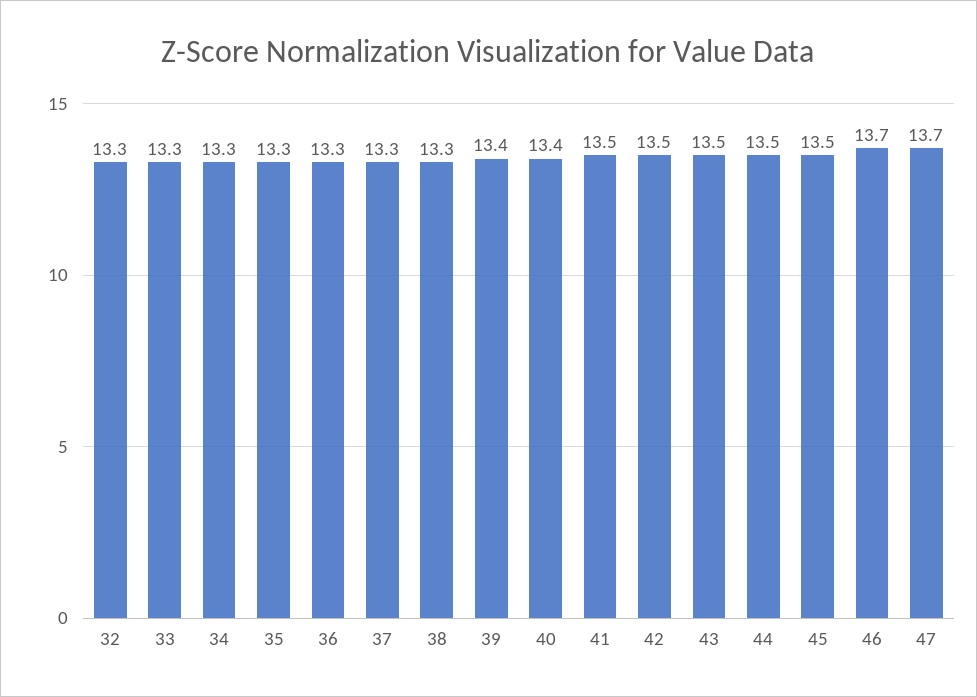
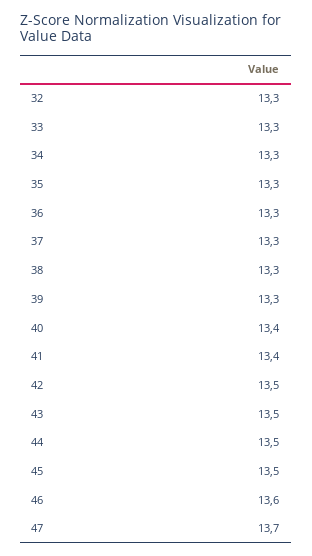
39: 13.4 -> 13.3
41: 13.5 -> 13.4
46: 13.7 -> 13.6

